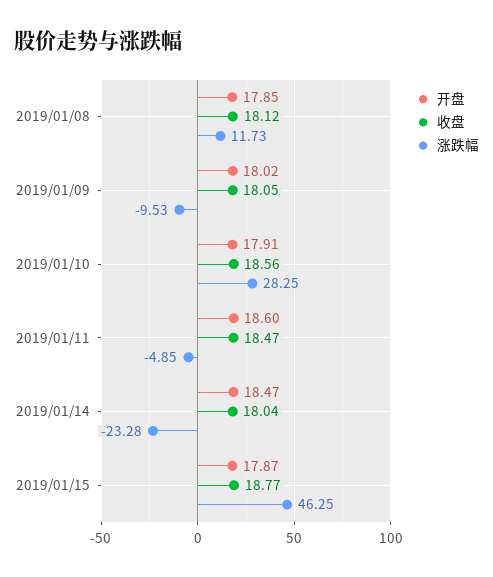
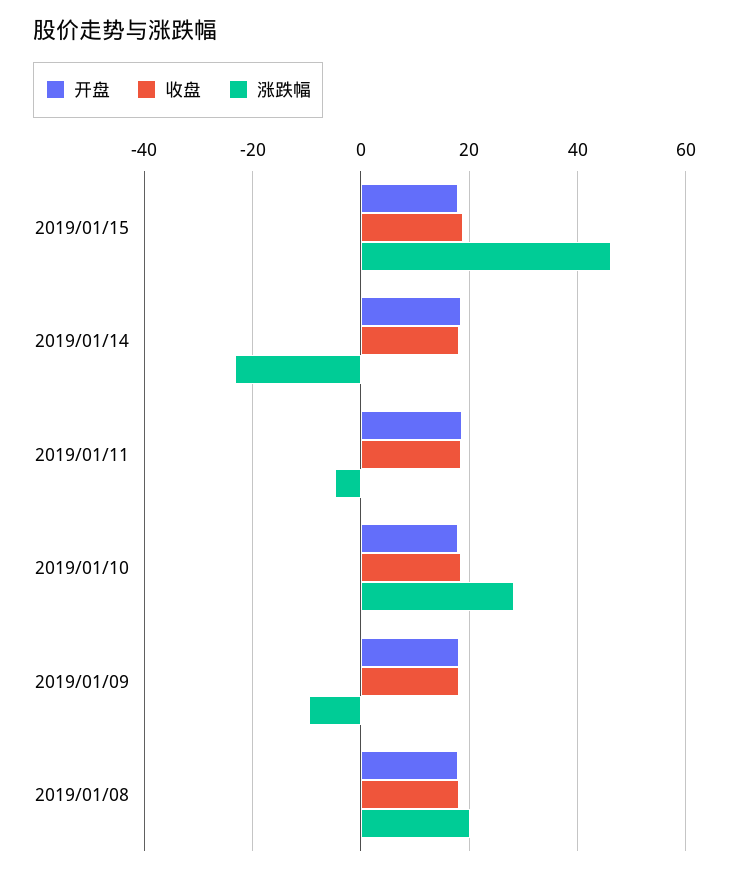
涨跌幅, 2019/01/08: 11.73 -> 20

